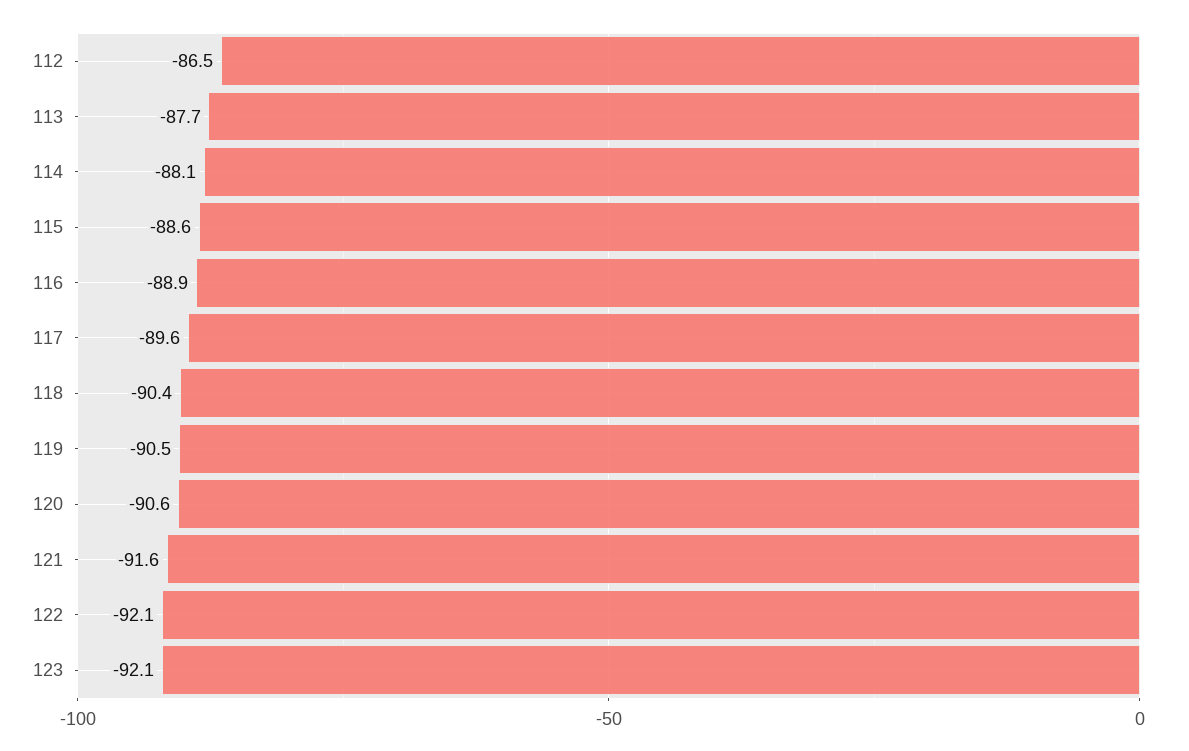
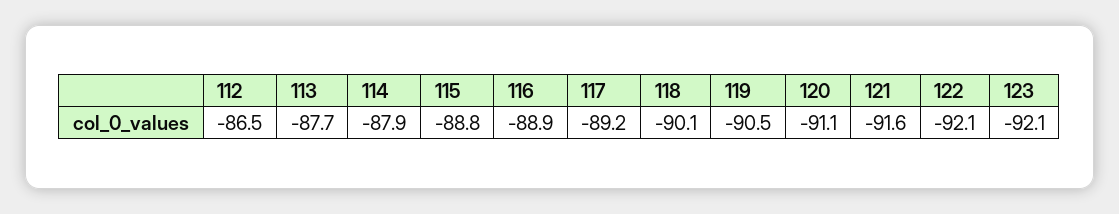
114: -88.1 -> -87.9
115: -88.6 -> -88.8
117: -89.6 -> -89.2
118: -90.4 -> -90.1
120: -90.6 -> -91.1

